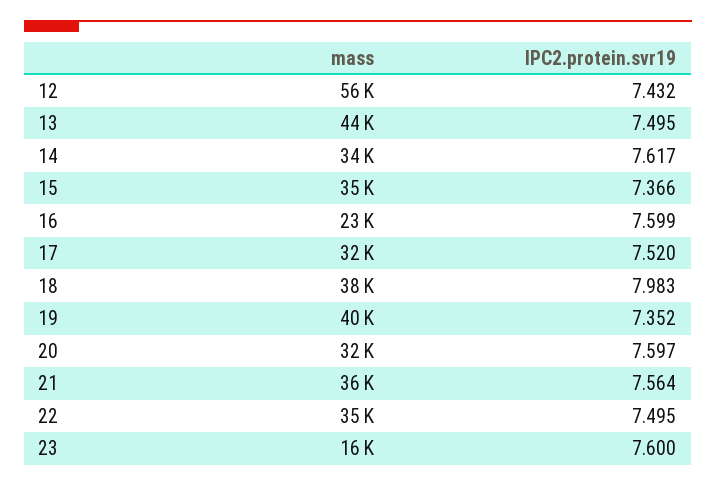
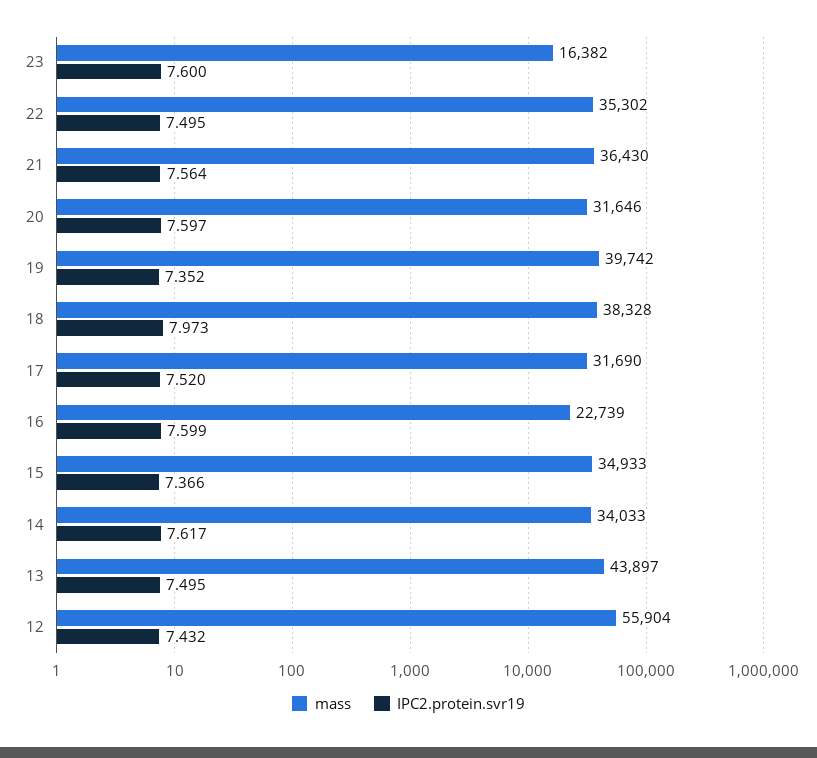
IPC2.protein.svr19, 18: 7.983 -> 7.973

